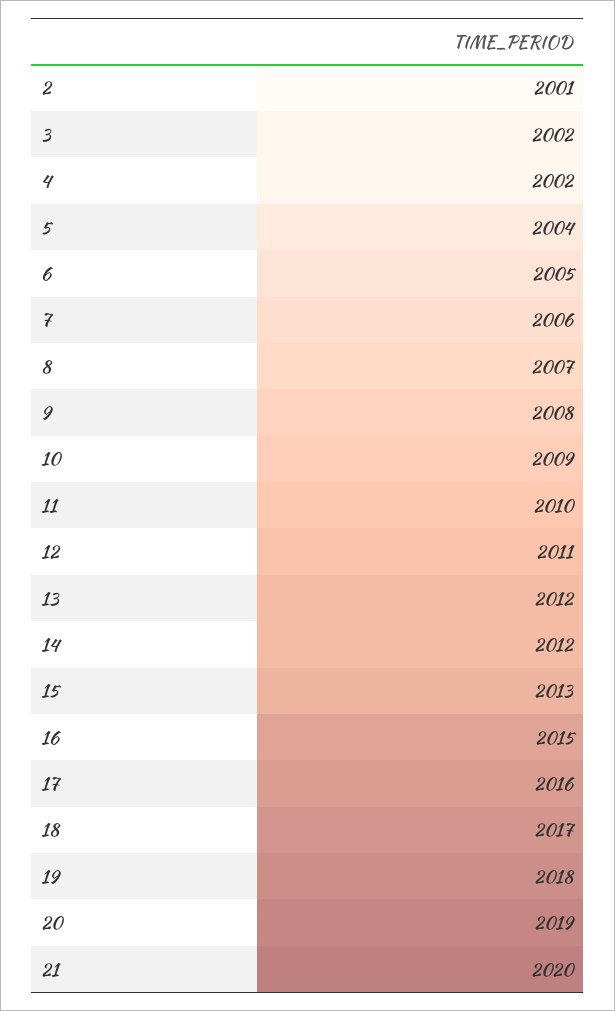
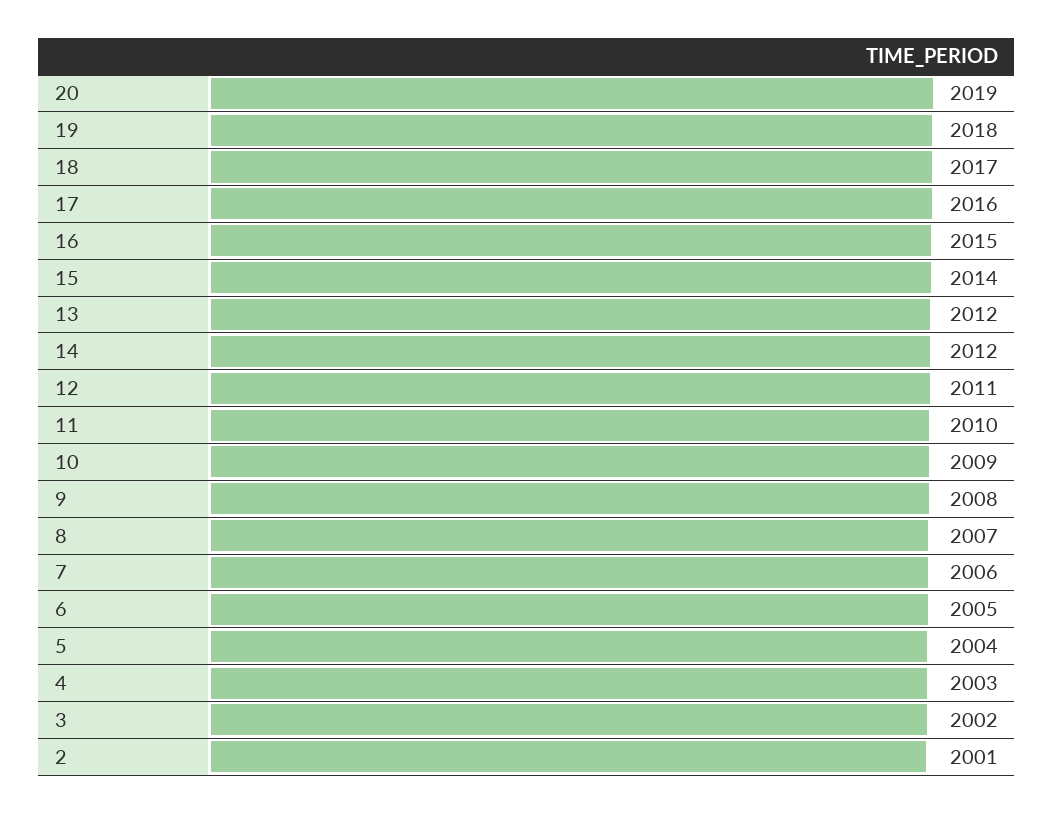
4: 2002 -> 2003
15: 2013 -> 2014
21: 2020 -> none

